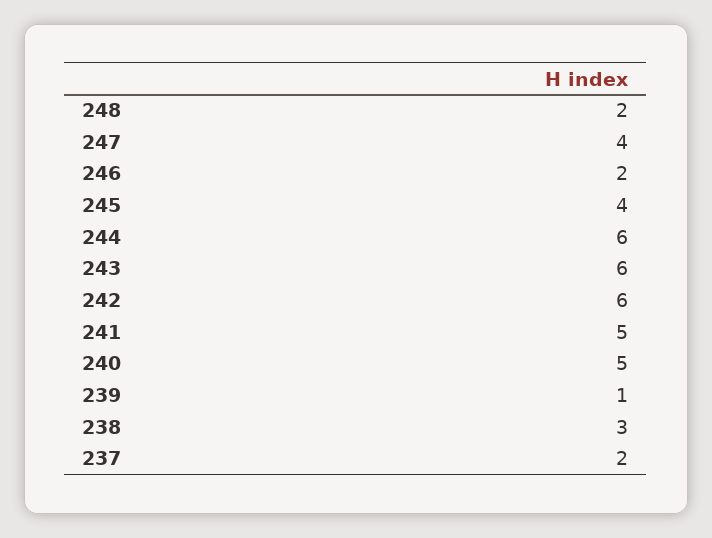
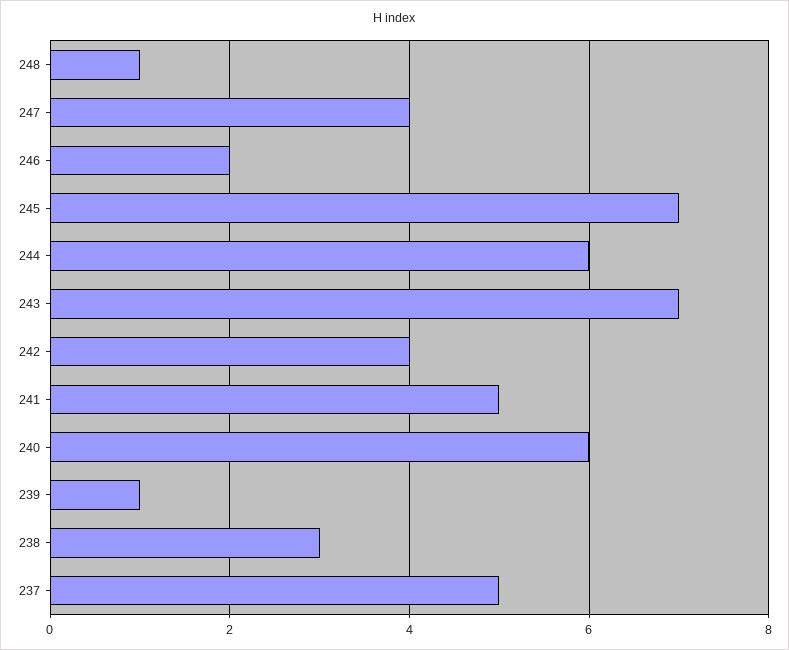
248: 2 -> 1
245: 4 -> 7
243: 6 -> 7
242: 6 -> 4
240: 5 -> 6
237: 2 -> 5

